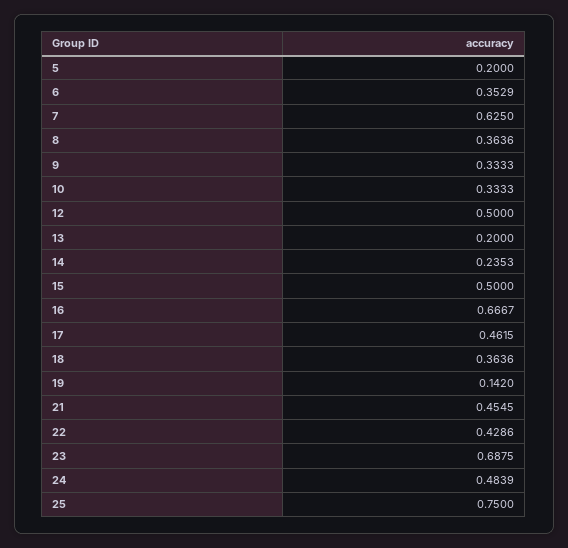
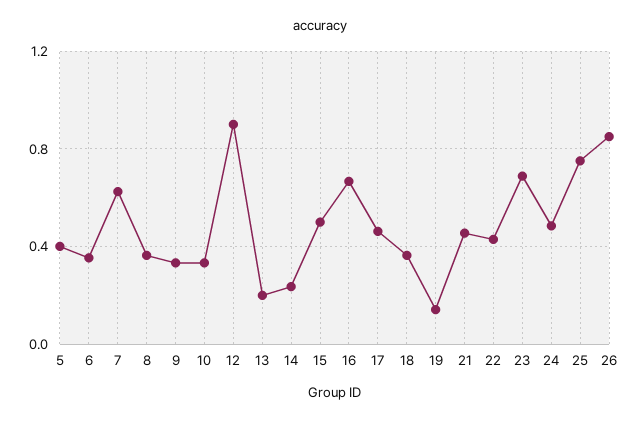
5: 0.2 -> 0.4
12: 0.5 -> 0.9
26: none -> 0.85

